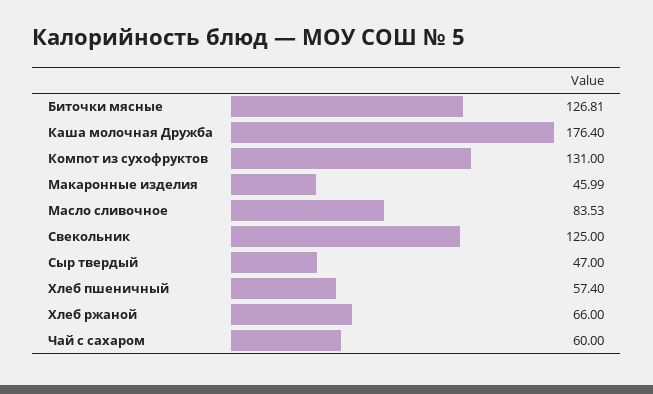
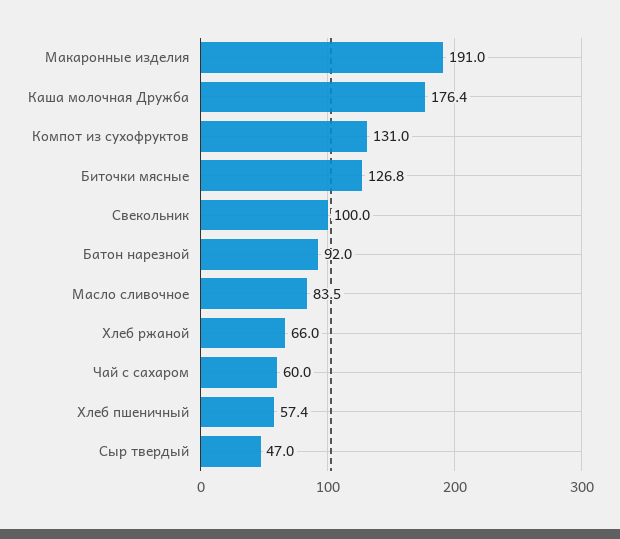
Макаронные изделия: 45.99 -> 191
Свекольник: 125 -> 100
Батон нарезной: none -> 92

